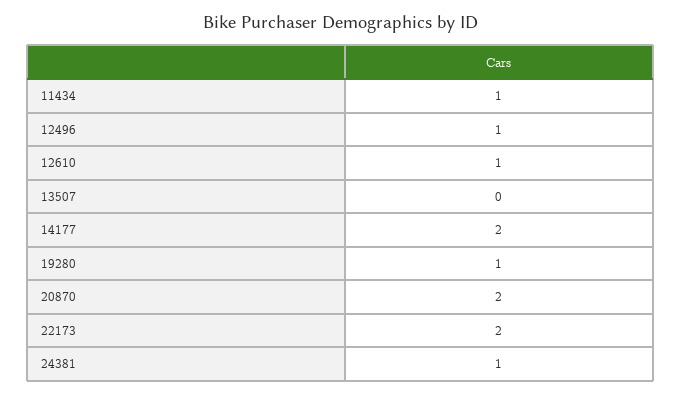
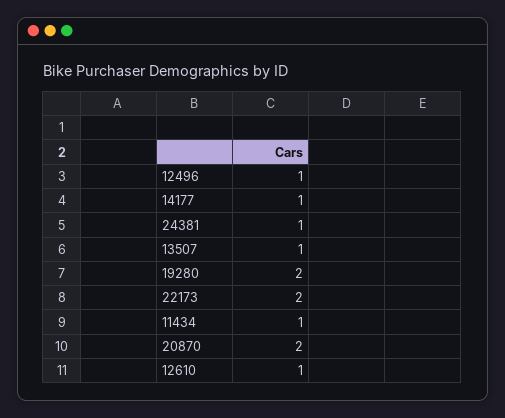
13507: 0 -> 1
14177: 2 -> 1
19280: 1 -> 2

